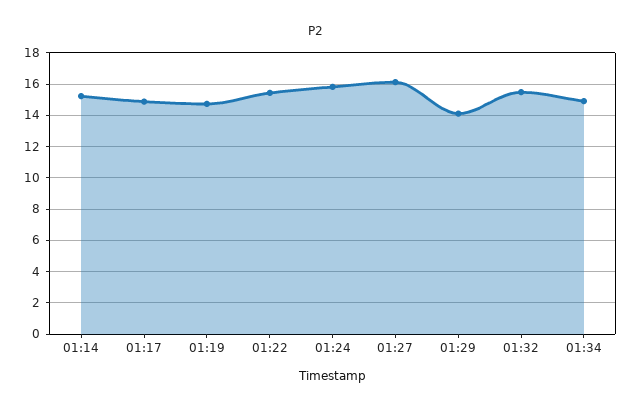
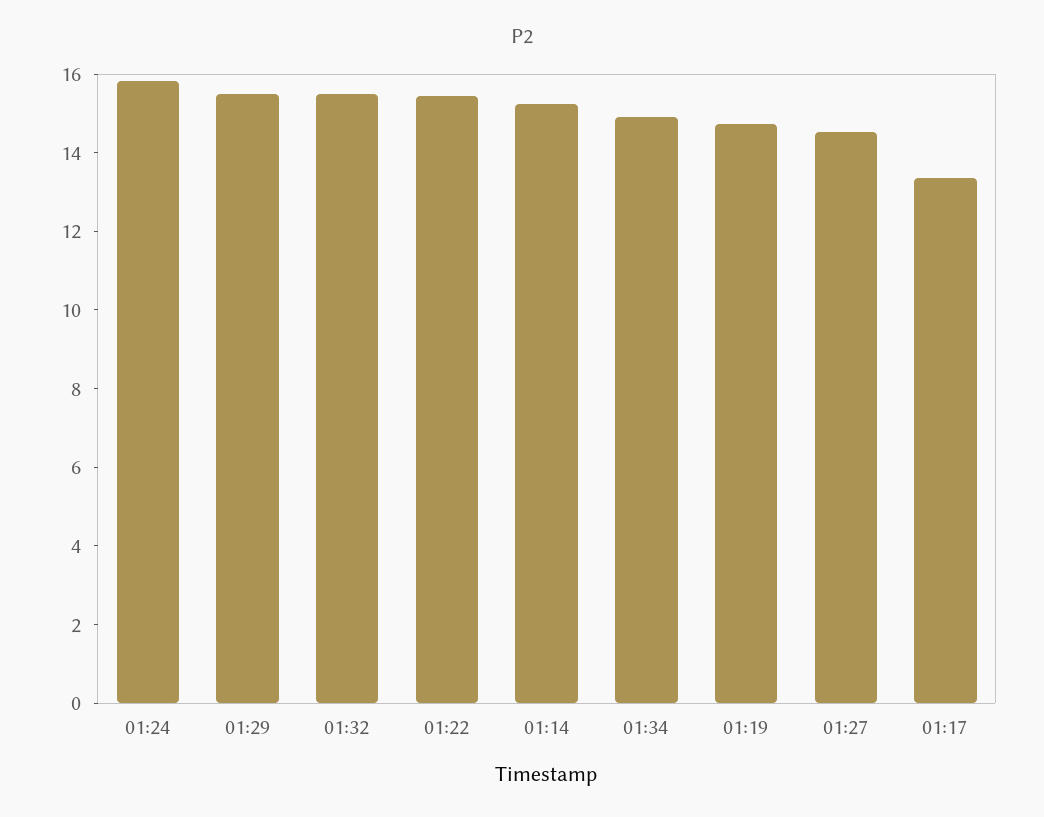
01:17: 15 -> 13.5
01:27: 16 -> 14.5
01:29: 14 -> 15.5

